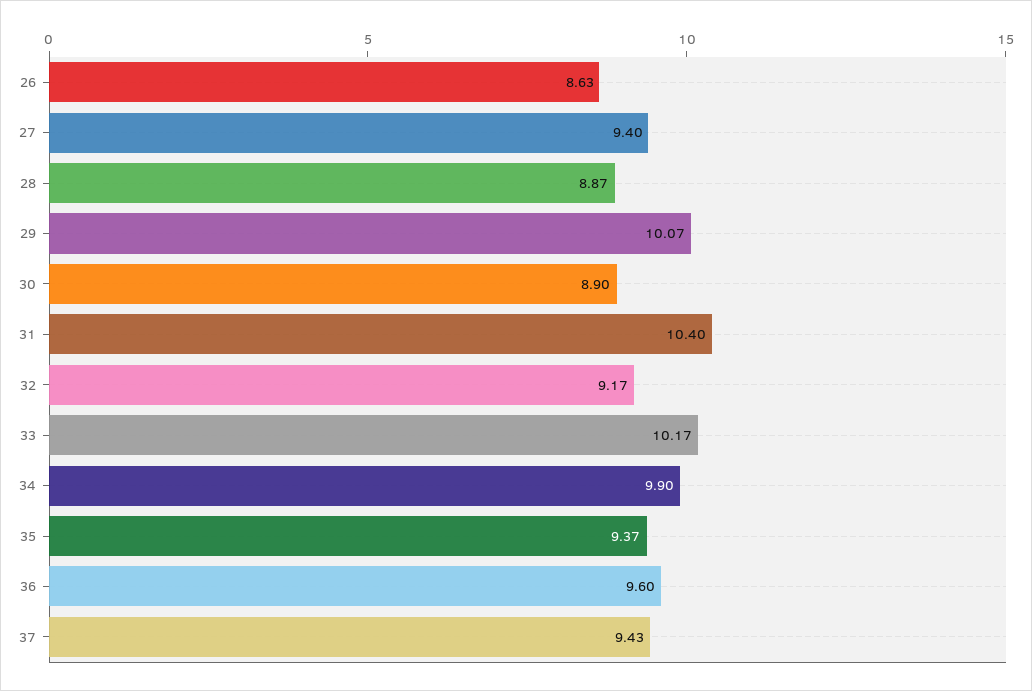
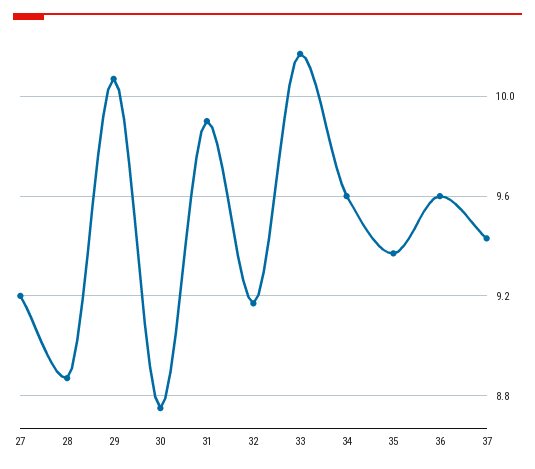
26: 8.63 -> none
27: 9.4 -> 9.2
30: 8.9 -> 8.75
31: 10.4 -> 9.9
34: 9.9 -> 9.6

